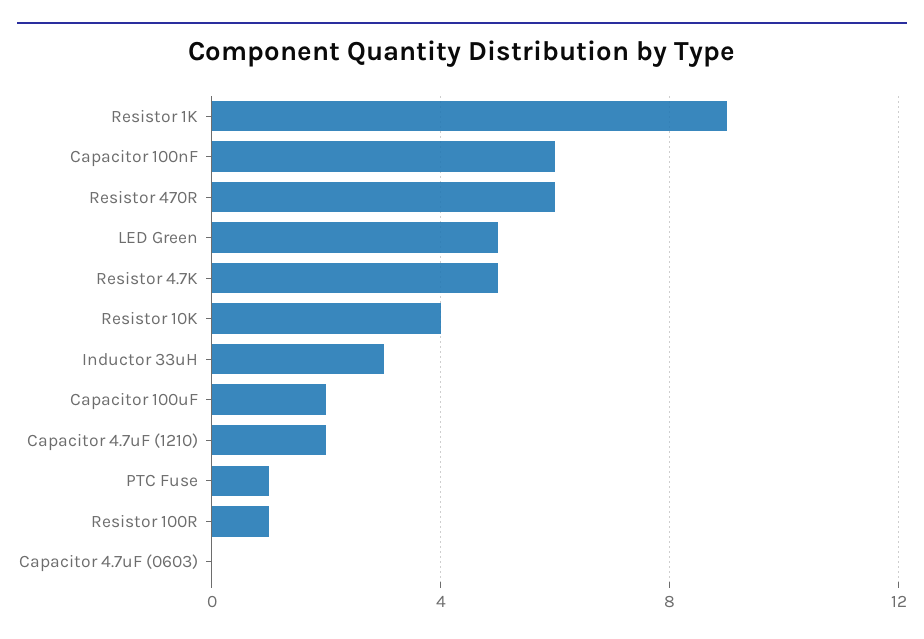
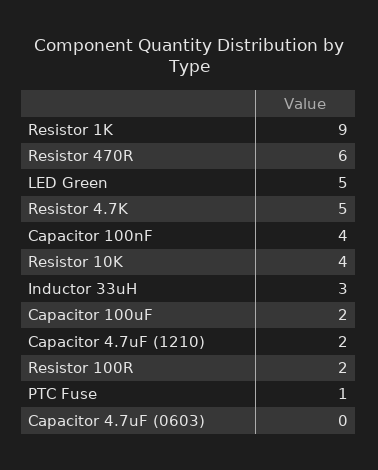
Capacitor 100nF: 6 -> 4
Resistor 100R: 1 -> 2

